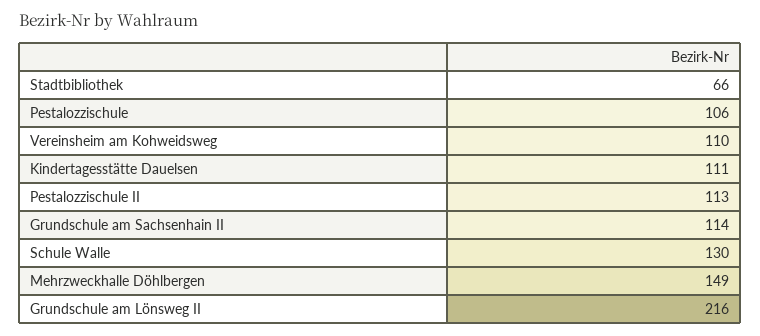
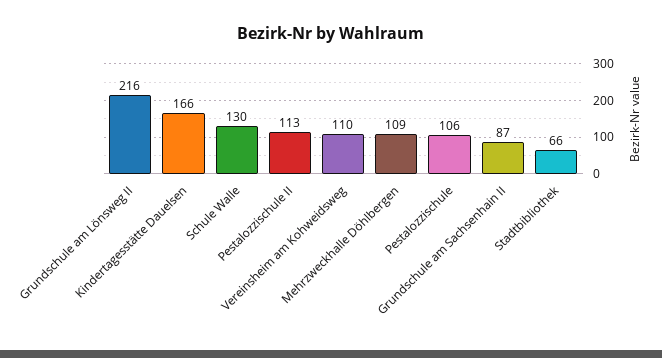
Kindertagesstätte Dauelsen: 111 -> 166
Grundschule am Sachsenhain II: 114 -> 87
Mehrzweckhalle Döhlbergen: 149 -> 109

